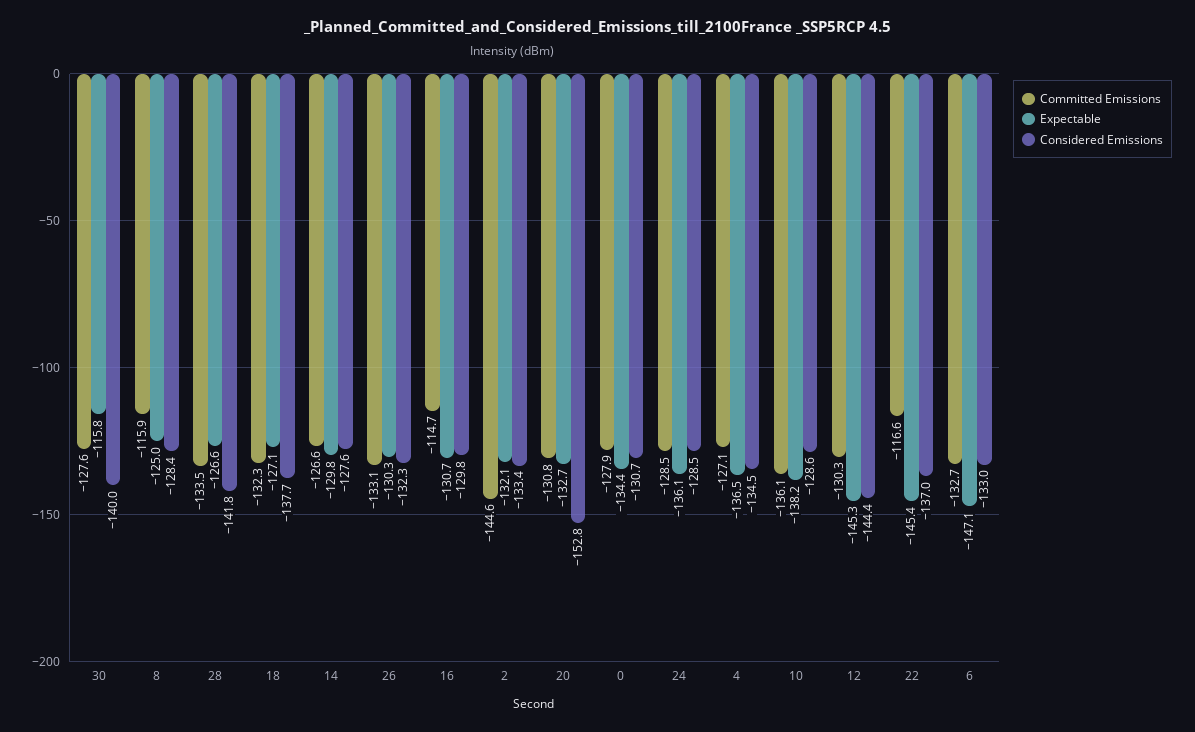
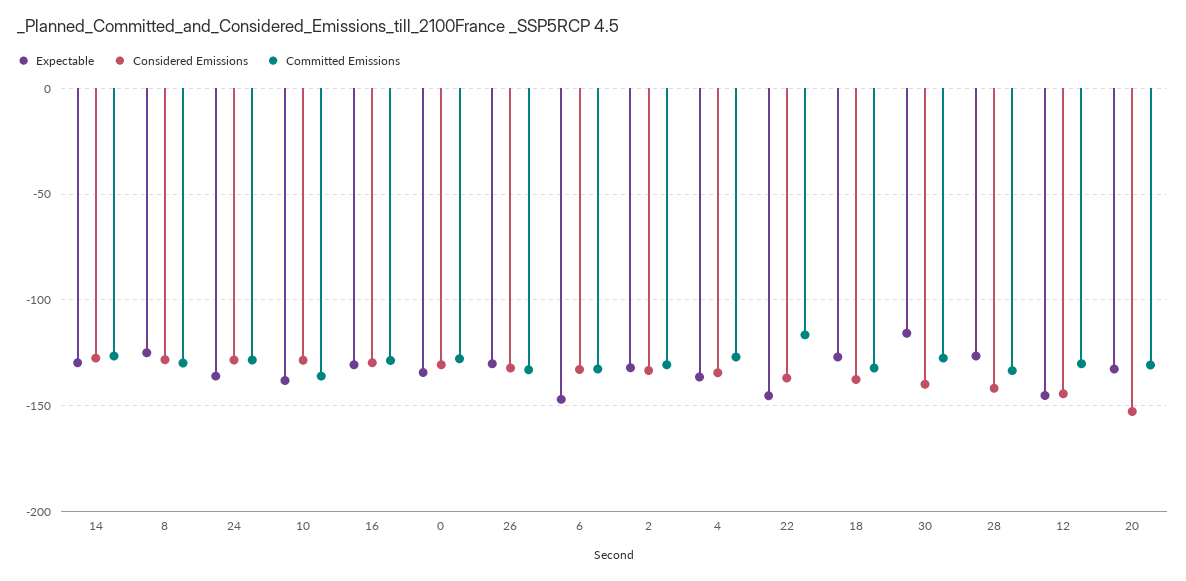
Committed Emissions, 8: -115.9 -> -130
Committed Emissions, 16: -114.7 -> -130
Committed Emissions, 2: -144.6 -> -130

